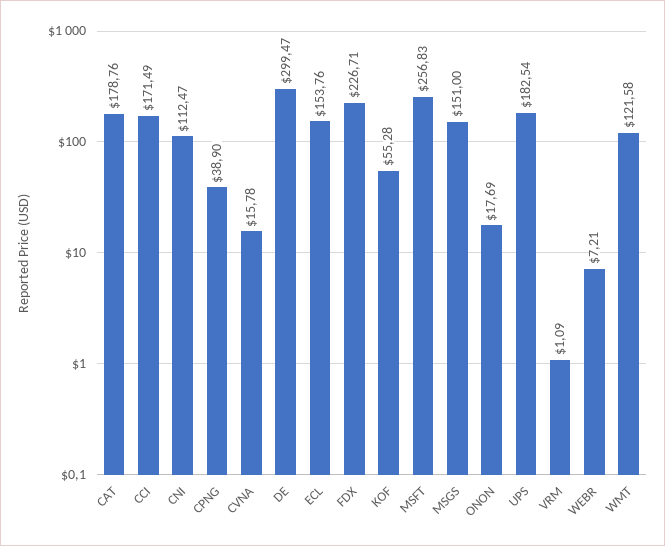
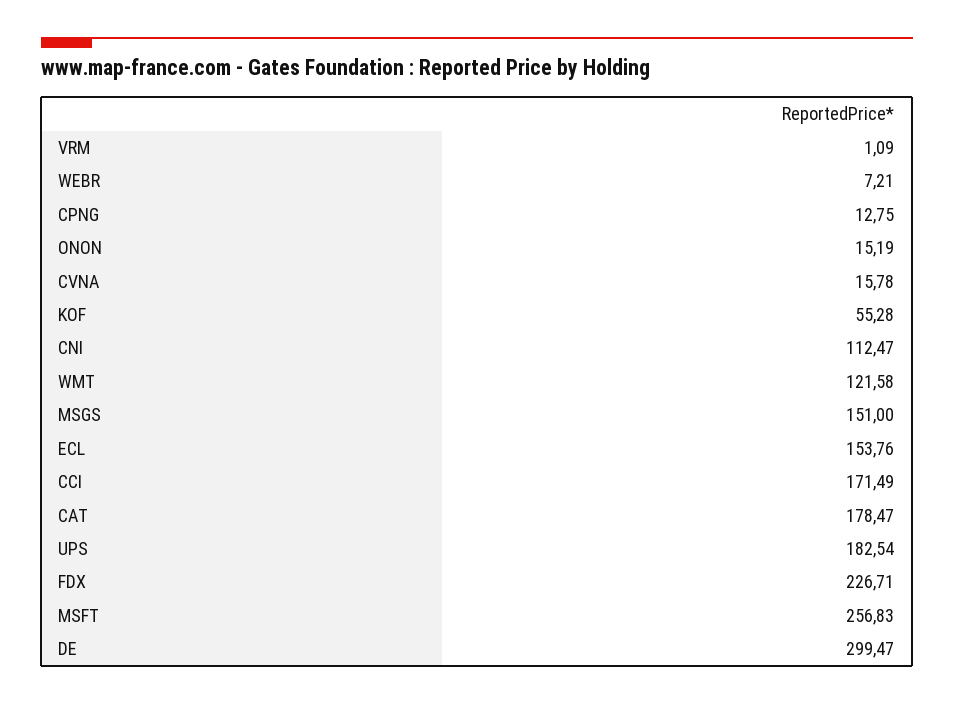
CAT: 178.76 -> 178.47
CPNG: 38.9 -> 12.75
ONON: 17.69 -> 15.19

